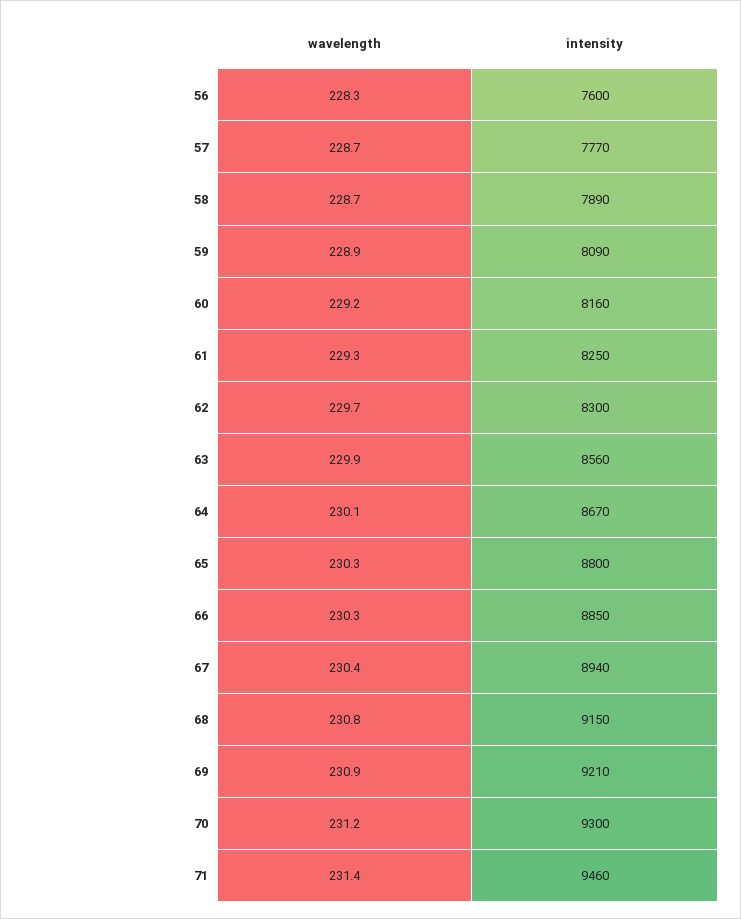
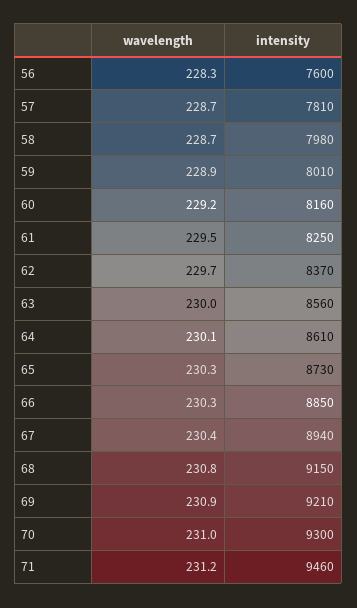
intensity, 57: 7770 -> 7810
intensity, 58: 7890 -> 7980
intensity, 59: 8090 -> 8010
wavelength, 61: 229.3 -> 229.5
intensity, 62: 8300 -> 8370
wavelength, 63: 229.9 -> 230
intensity, 64: 8670 -> 8610
intensity, 65: 8800 -> 8730
wavelength, 70: 231.2 -> 231
wavelength, 71: 231.4 -> 231.2

